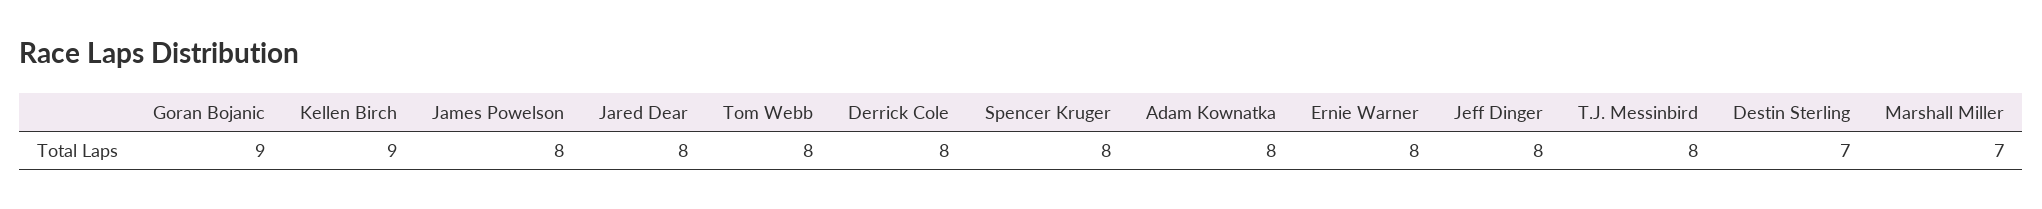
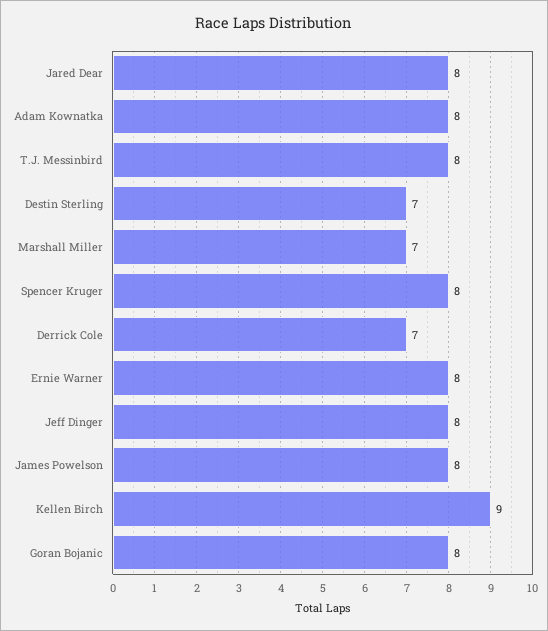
Goran Bojanic: 9 -> 8
Tom Webb: 8 -> none
Derrick Cole: 8 -> 7

